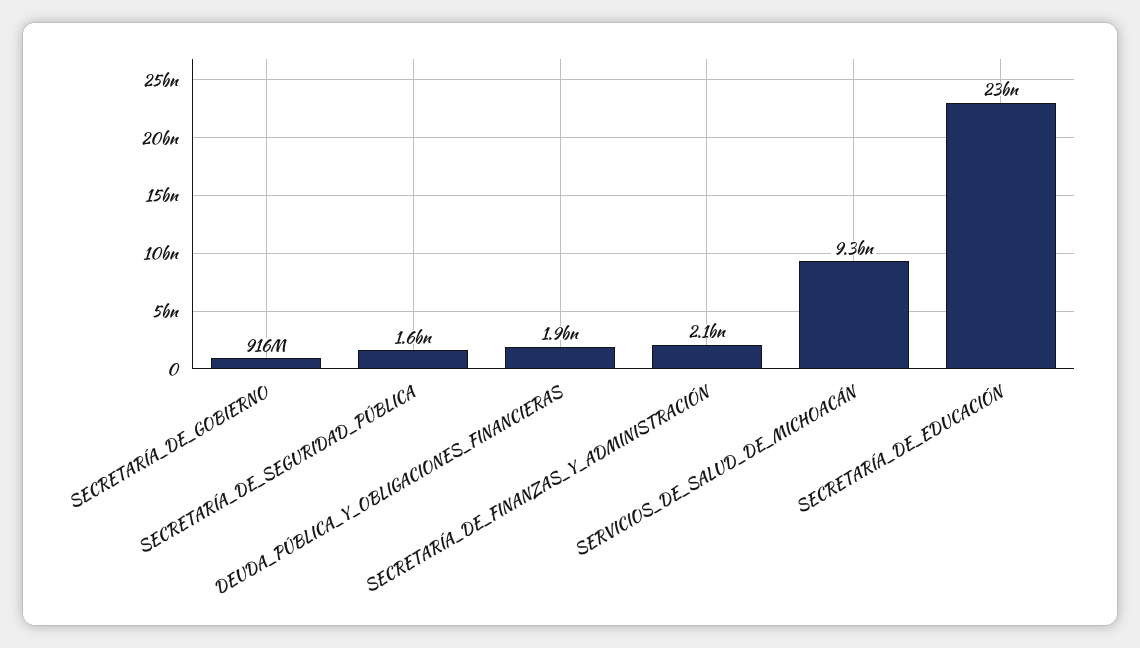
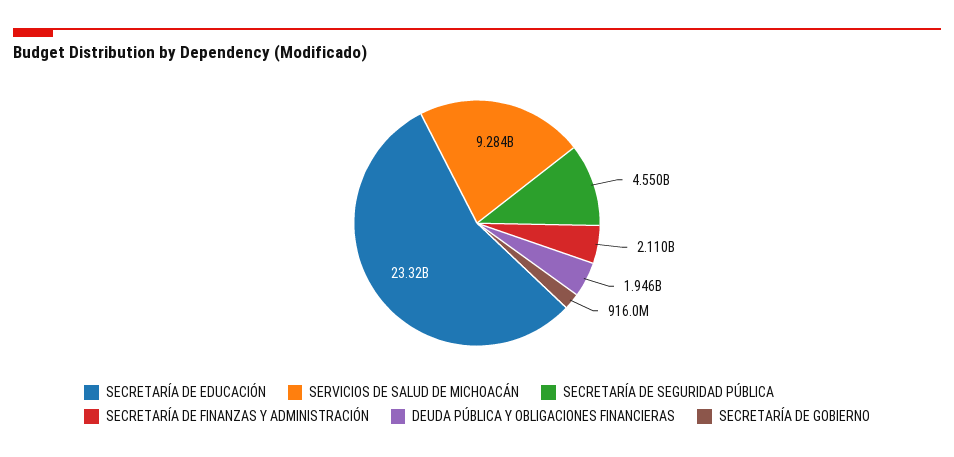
SECRETARÍA_DE_SEGURIDAD_PÚBLICA: 1600000000 -> 4550000000

